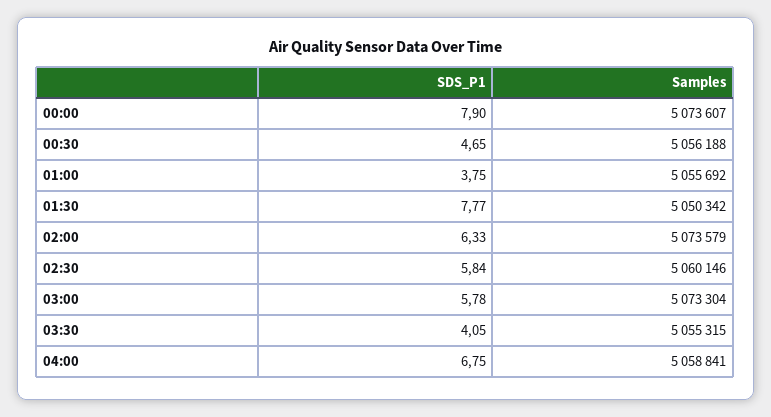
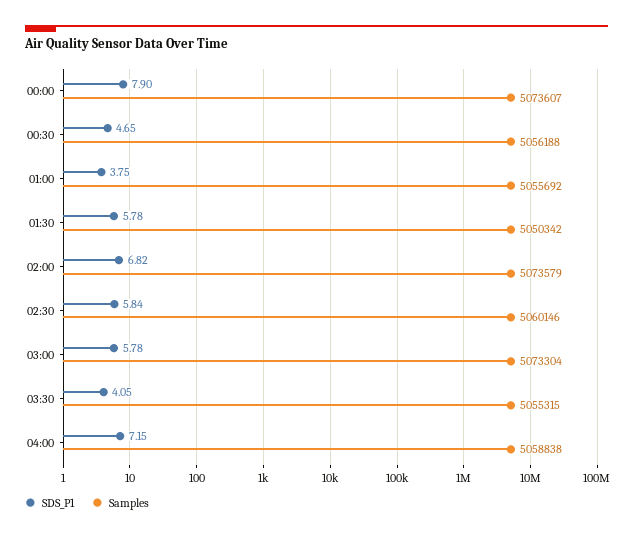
SDS_P1, 01:30: 7.77 -> 5.78
SDS_P1, 02:00: 6.33 -> 6.82
SDS_P1, 04:00: 6.75 -> 7.15
Samples, 04:00: 5058841 -> 5058838

